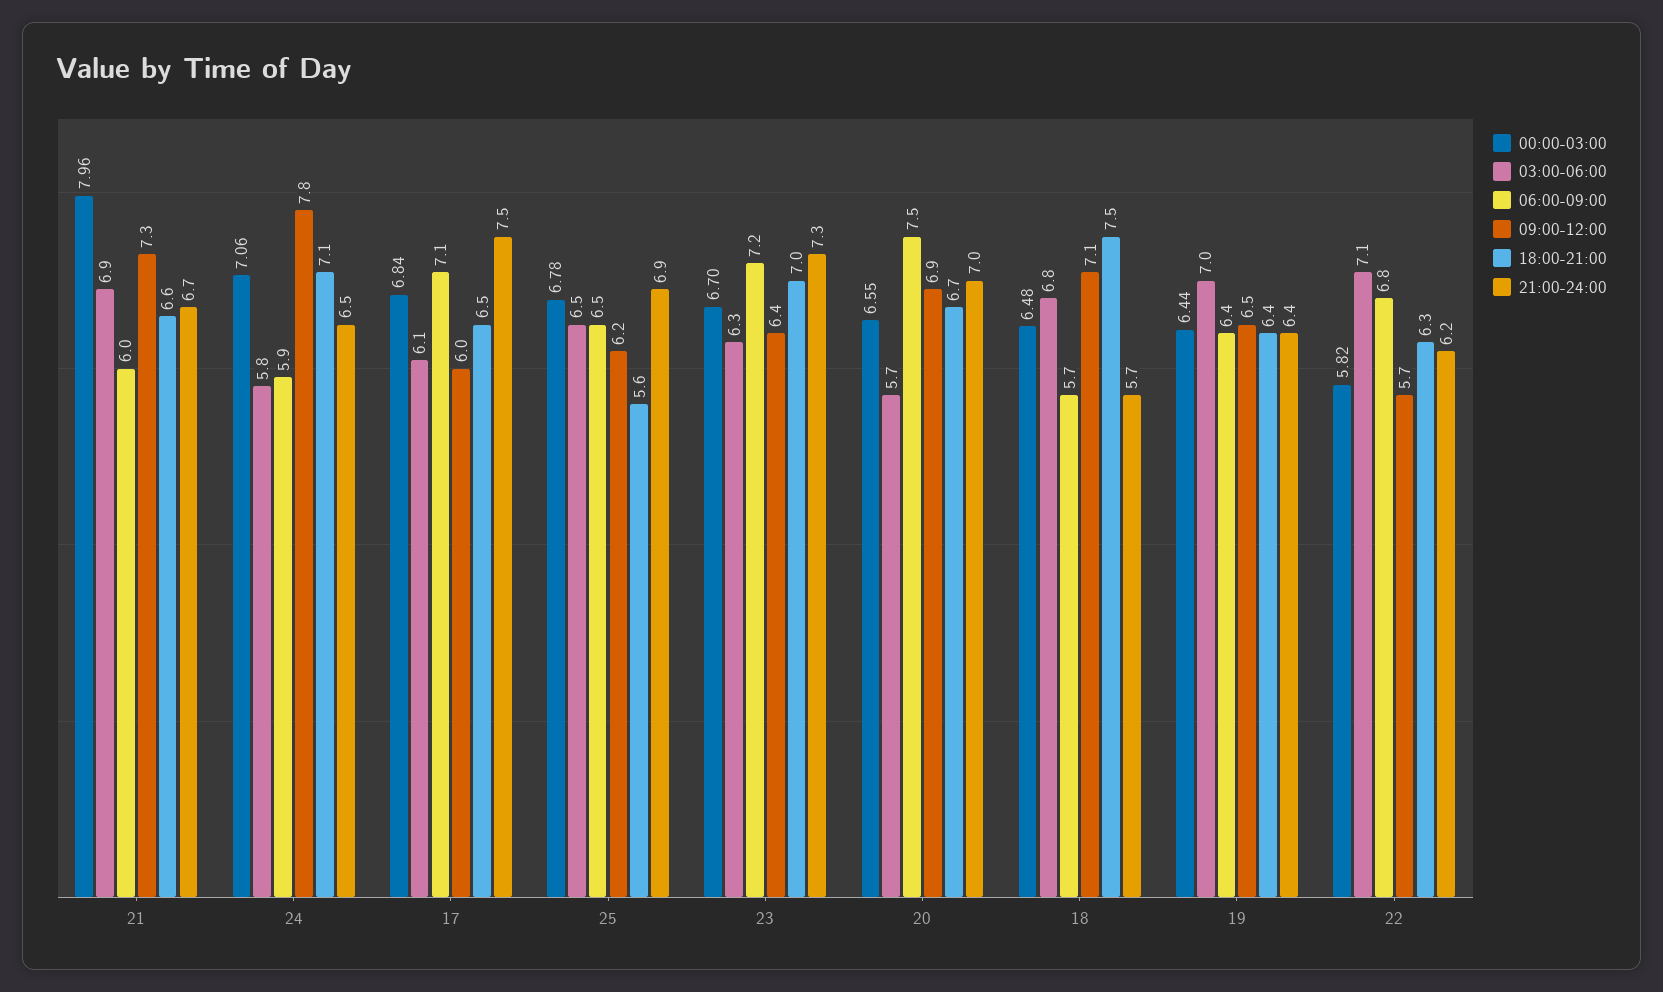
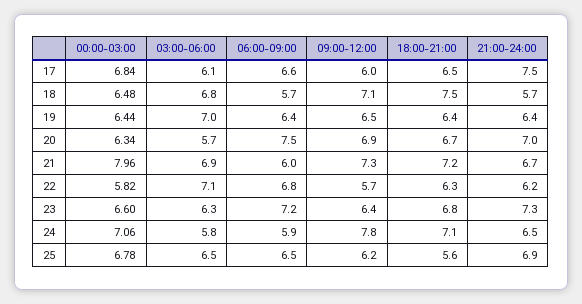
18:00-21:00, 21: 6.6 -> 7.2
06:00-09:00, 17: 7.1 -> 6.6
00:00-03:00, 23: 6.7 -> 6.6
18:00-21:00, 23: 7 -> 6.8
00:00-03:00, 20: 6.55 -> 6.34

